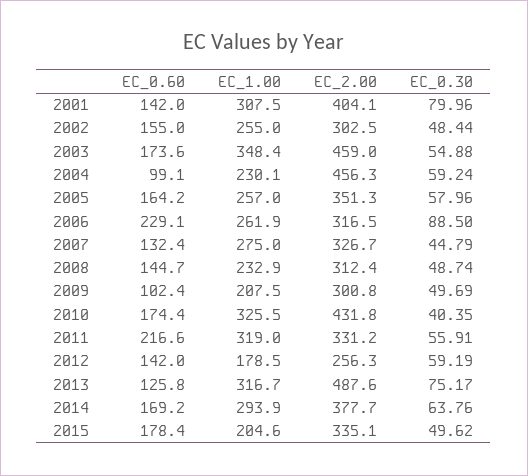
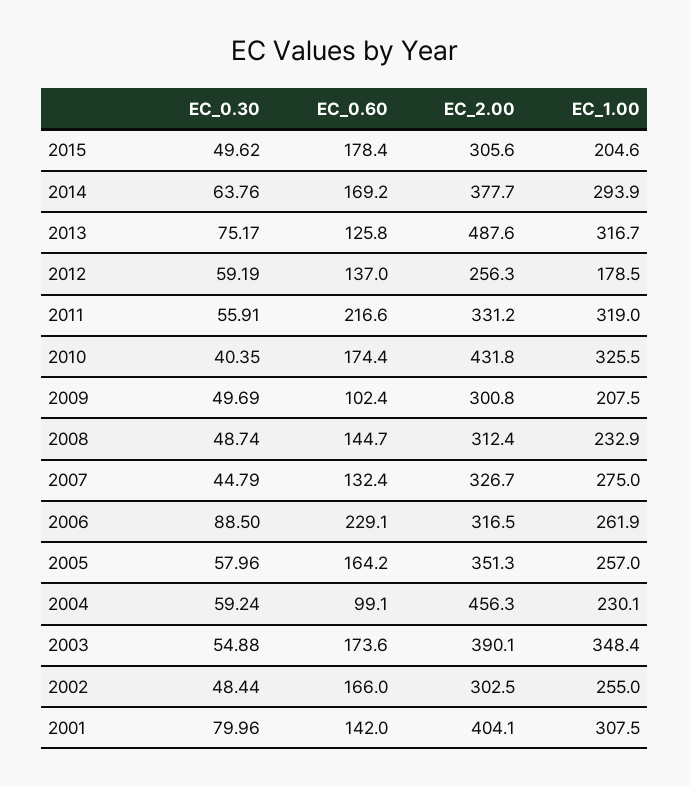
EC_0.60, 2002: 155 -> 166
EC_2.00, 2003: 459 -> 390.1
EC_0.60, 2012: 142 -> 137
EC_2.00, 2015: 335.1 -> 305.6

